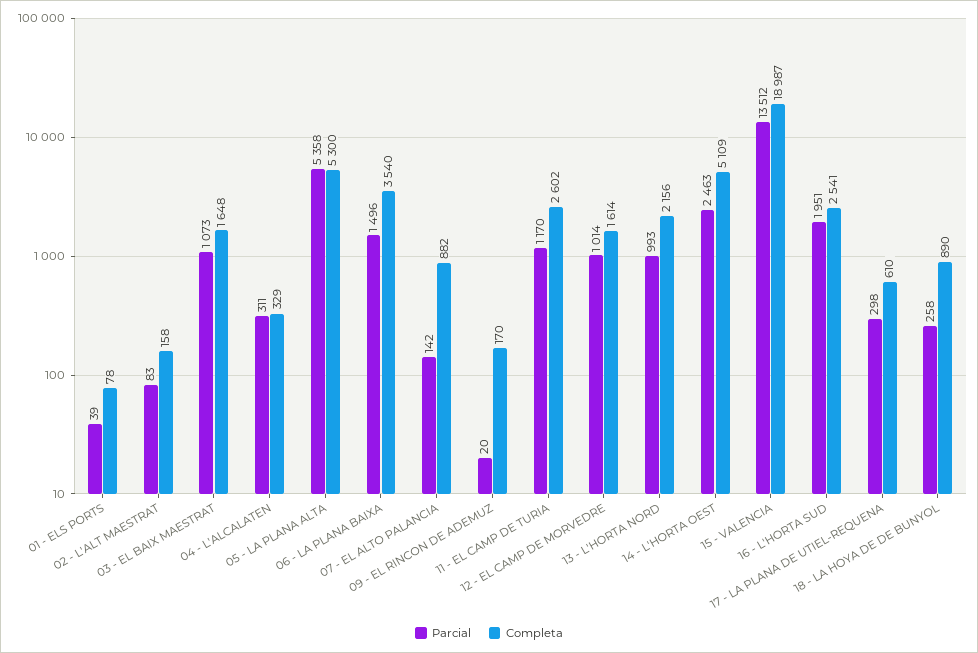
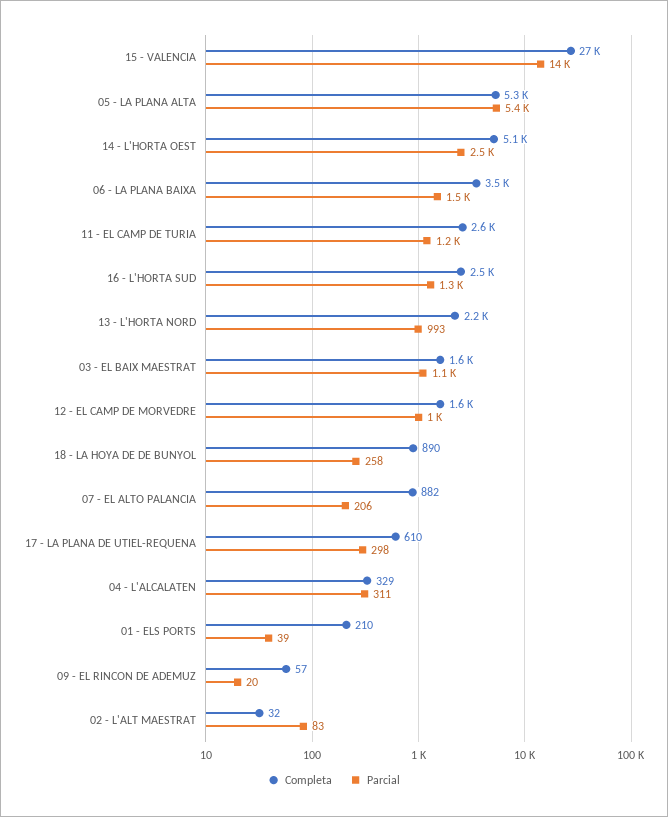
Completa, 01 - ELS PORTS: 78 -> 210
Completa, 02 - L'ALT MAESTRAT: 158 -> 32
Parcial, 07 - EL ALTO PALANCIA: 142 -> 206
Completa, 09 - EL RINCON DE ADEMUZ: 170 -> 57
Completa, 15 - VALENCIA: 18987 -> 27000
Parcial, 16 - L'HORTA SUD: 1951 -> 1300

